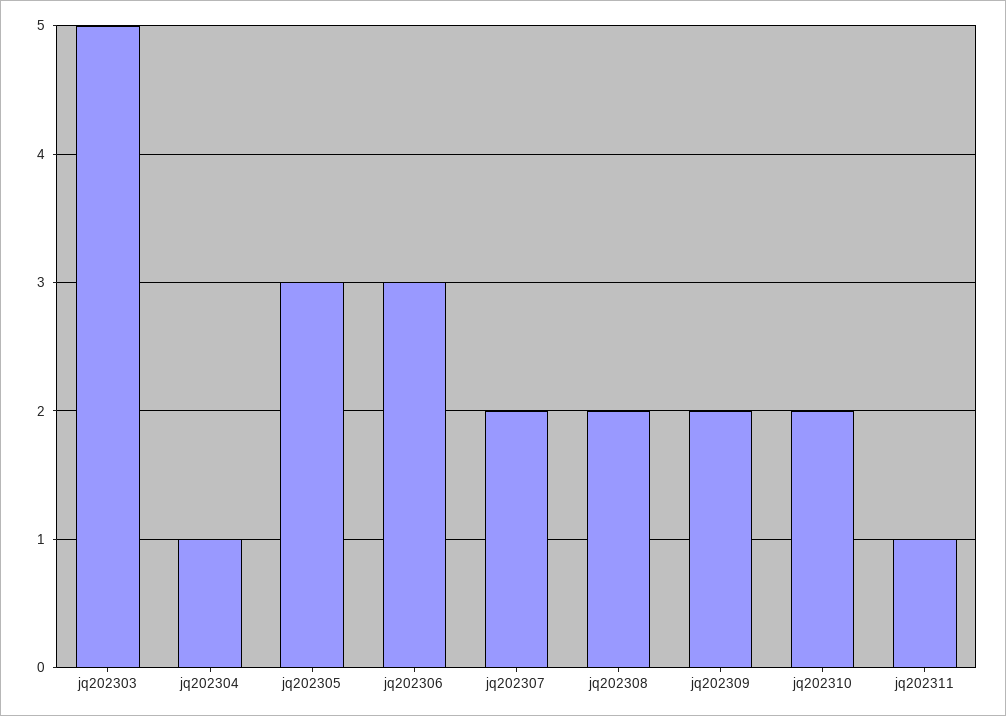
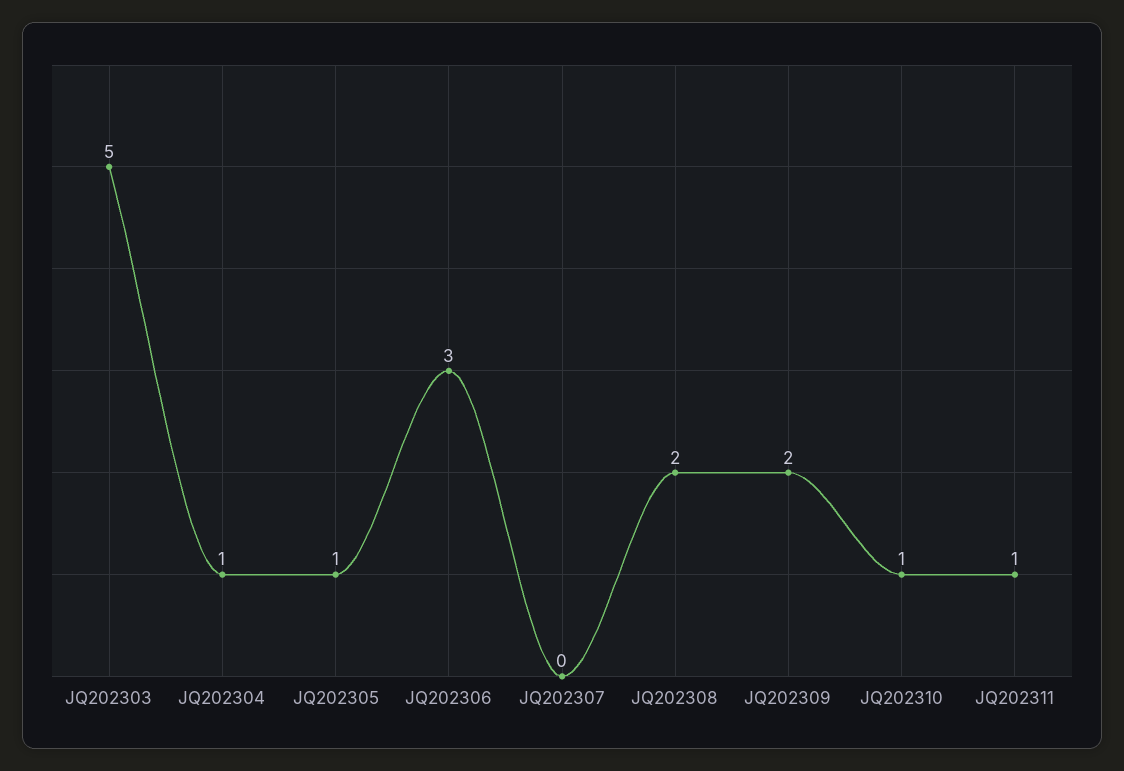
jq202305: 3 -> 1
jq202307: 2 -> 0
jq202310: 2 -> 1

